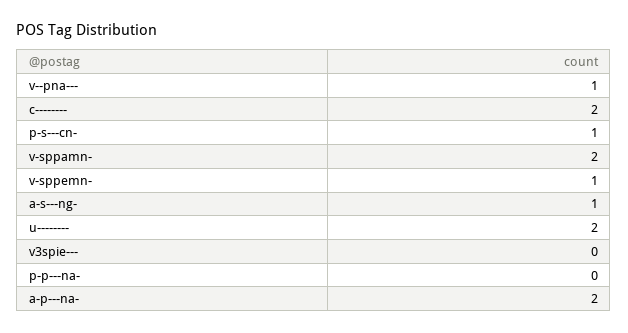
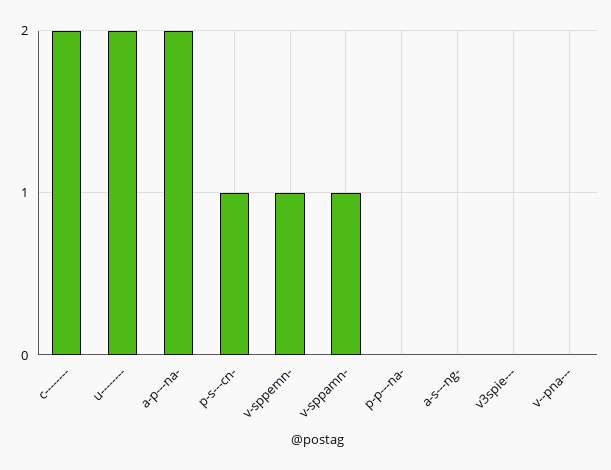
v--pna---: 1 -> 0
v-sppamn-: 2 -> 1
a-s---ng-: 1 -> 0

